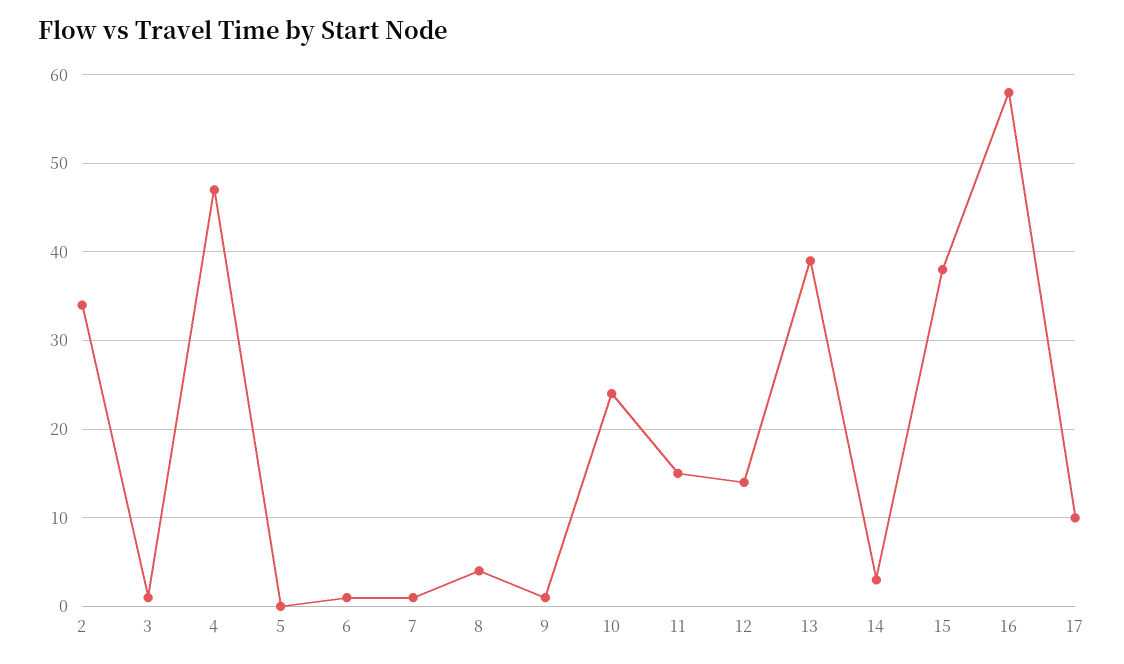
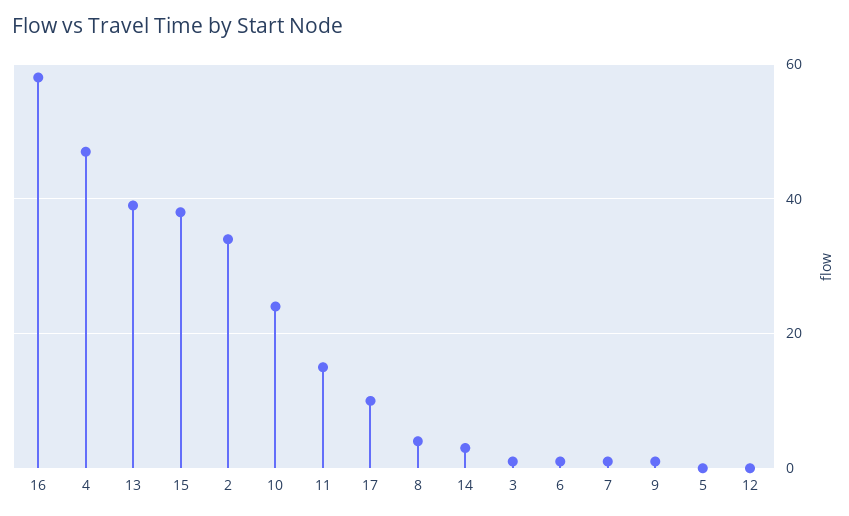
12: 14 -> 0

